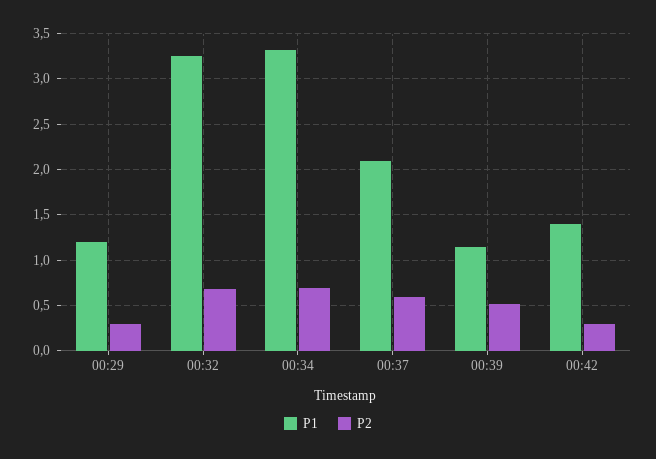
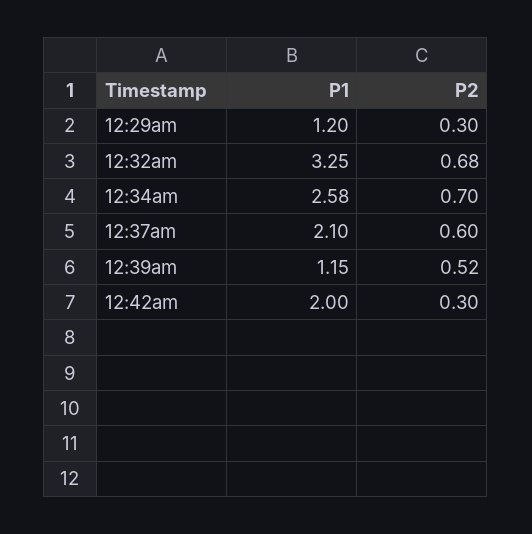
P1, 00:34: 3.3 -> 2.58
P1, 00:42: 1.4 -> 2

